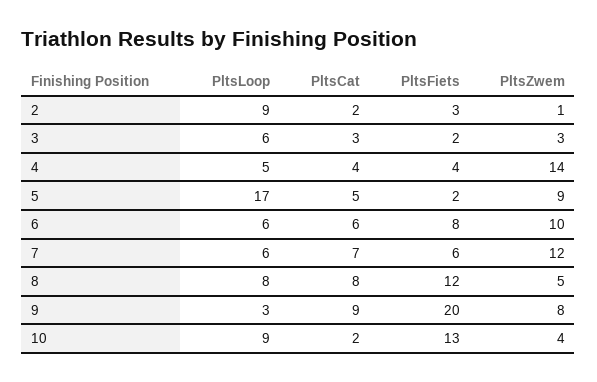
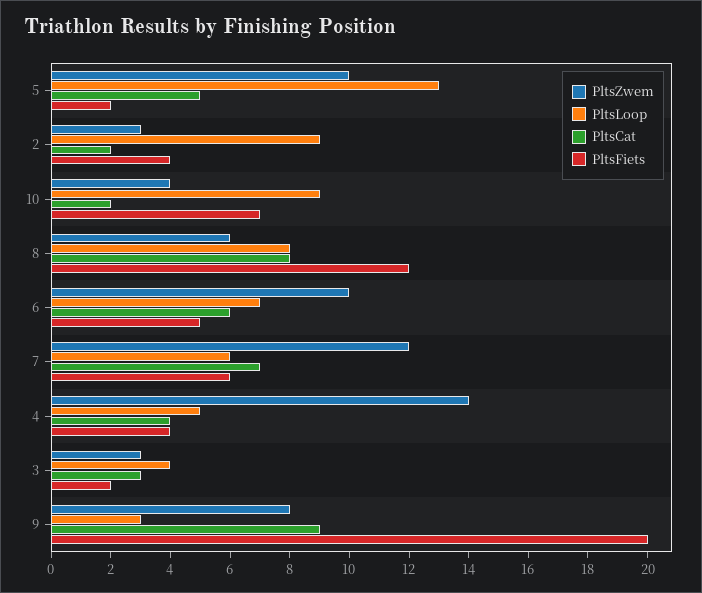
PltsFiets, 2: 3 -> 4
PltsZwem, 2: 1 -> 3
PltsLoop, 3: 6 -> 4
PltsLoop, 5: 17 -> 13
PltsZwem, 5: 9 -> 10
PltsLoop, 6: 6 -> 7
PltsFiets, 6: 8 -> 5
PltsZwem, 8: 5 -> 6
PltsFiets, 10: 13 -> 7

